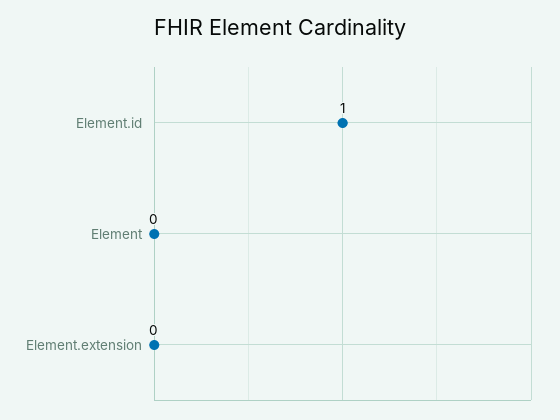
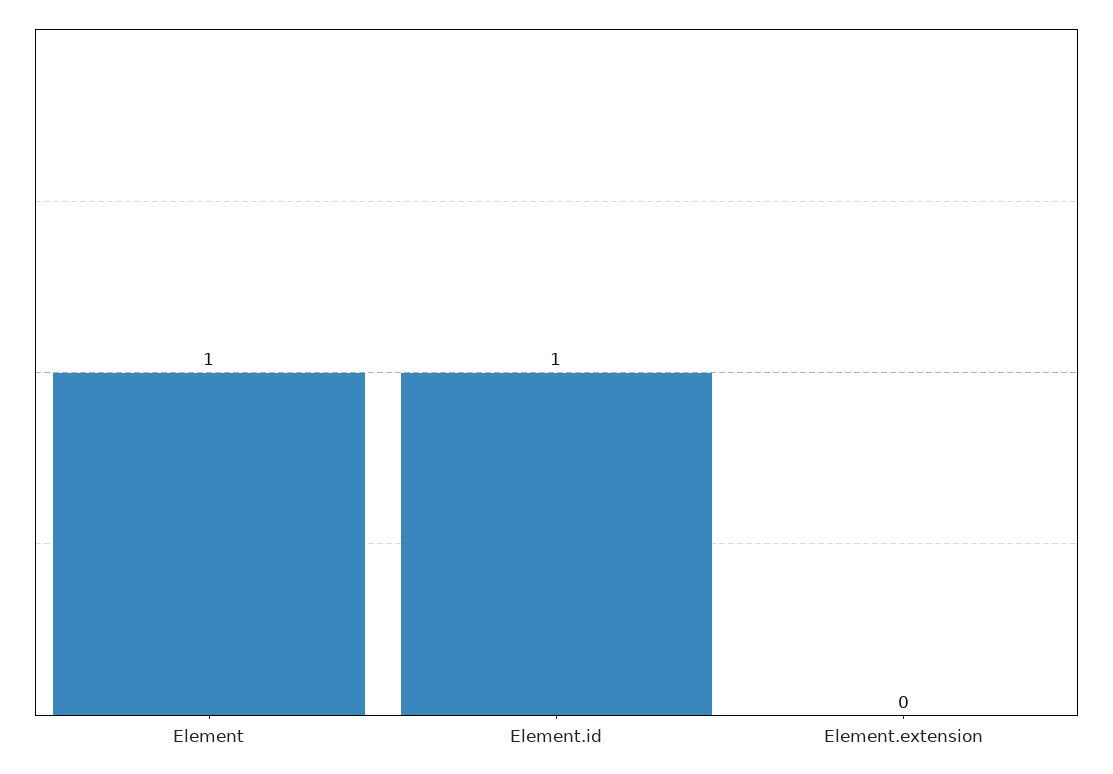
Element: 0 -> 1

